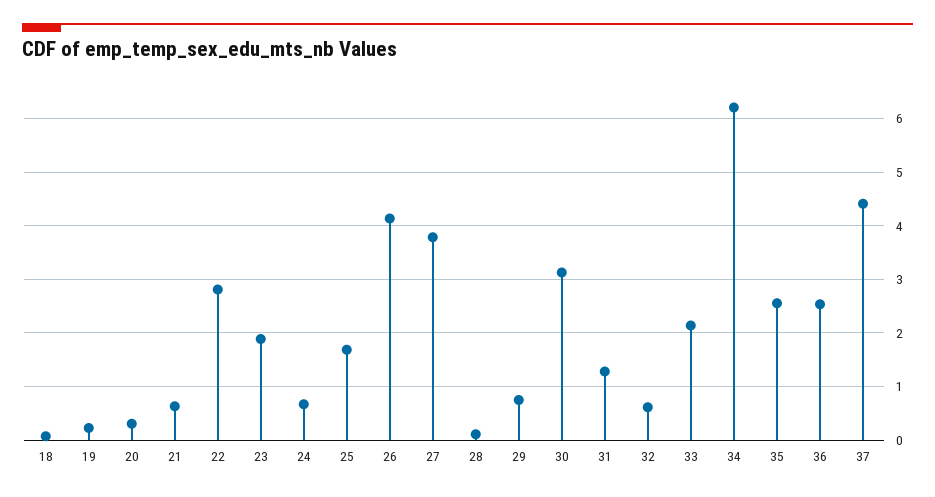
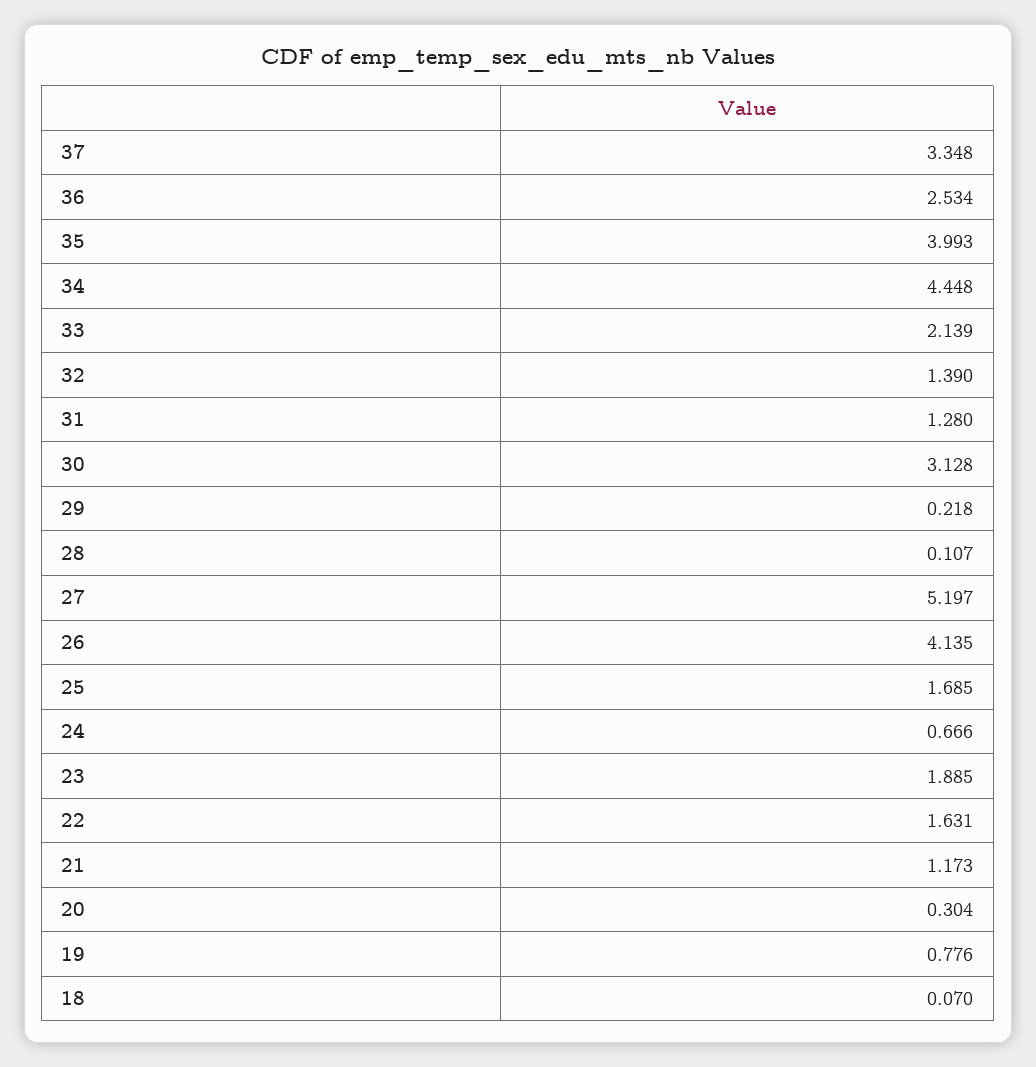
19: 0.2 -> 0.776
21: 0.6 -> 1.173
22: 2.8 -> 1.631
27: 3.8 -> 5.197
29: 0.8 -> 0.218
32: 0.6 -> 1.39
34: 6.2 -> 4.448
35: 2.6 -> 3.993
37: 4.4 -> 3.348

